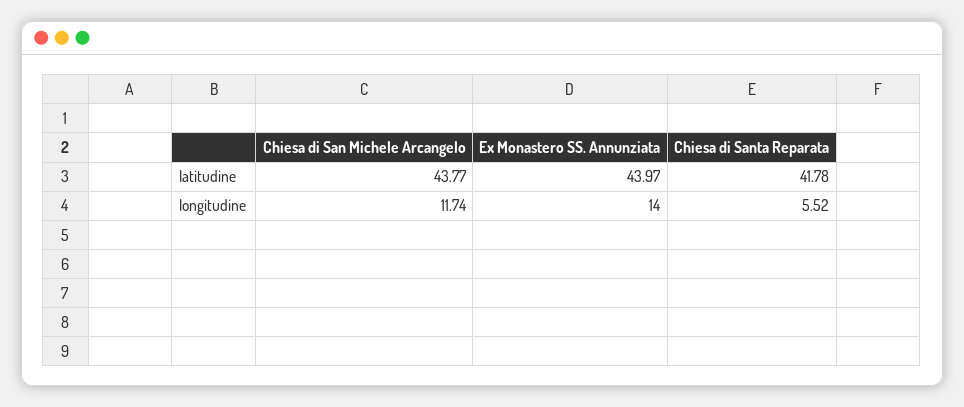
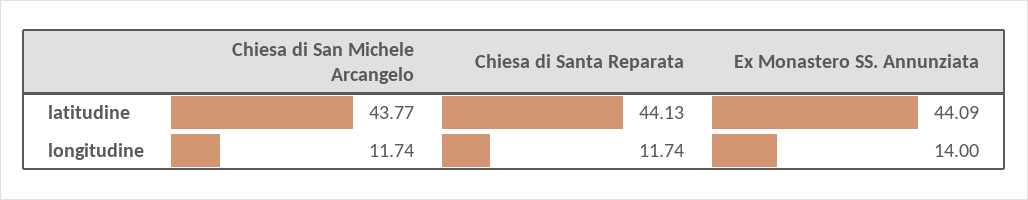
Ex Monastero SS. Annunziata, latitudine: 43.97 -> 44.09
Chiesa di Santa Reparata, latitudine: 41.78 -> 44.13
Chiesa di Santa Reparata, longitudine: 5.52 -> 11.74

